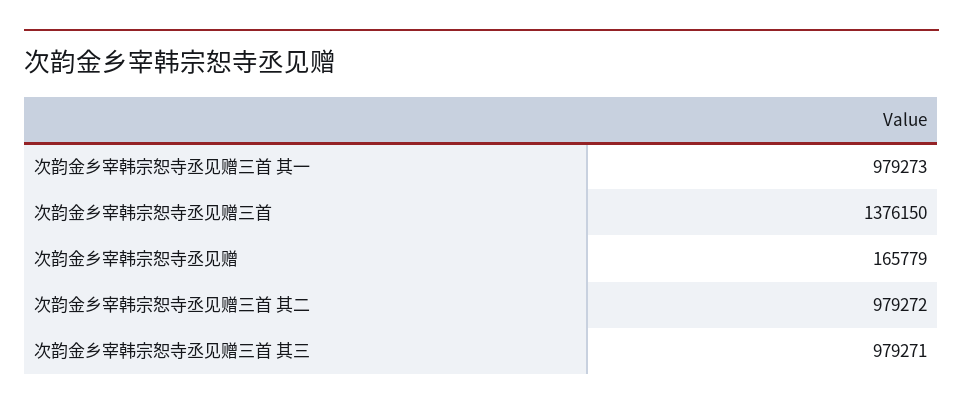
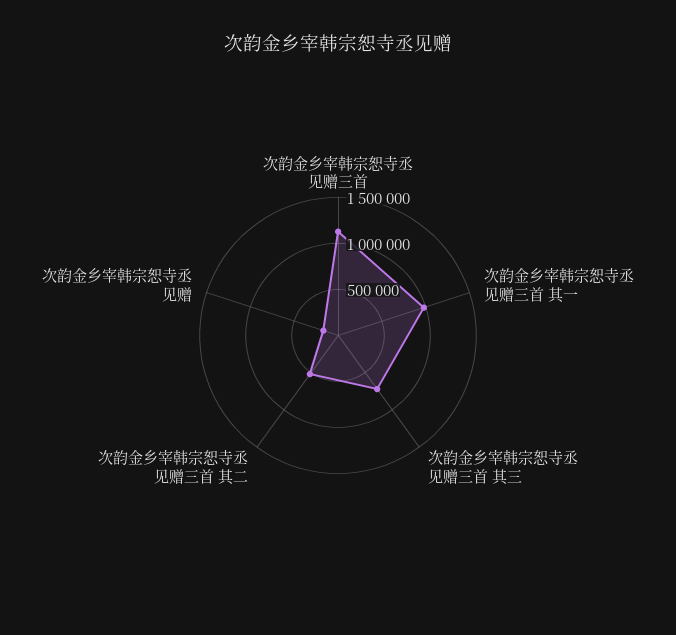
次韵金乡宰韩宗恕寺丞见赠三首: 1376150 -> 1100000
次韵金乡宰韩宗恕寺丞见赠三首 其二: 979272 -> 500000
次韵金乡宰韩宗恕寺丞见赠三首 其三: 979271 -> 700000

